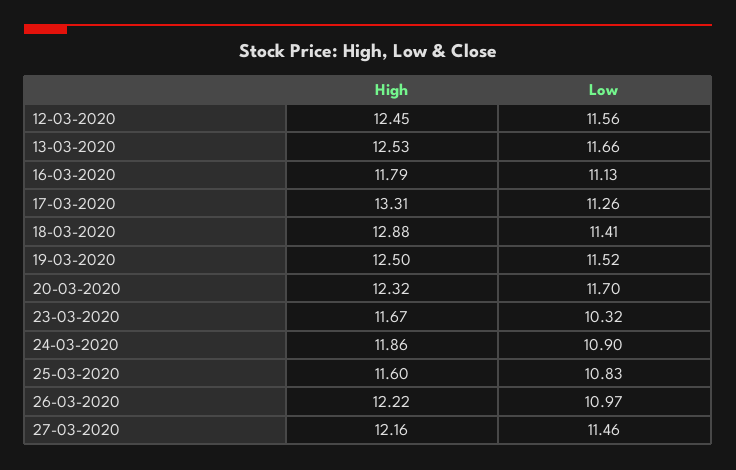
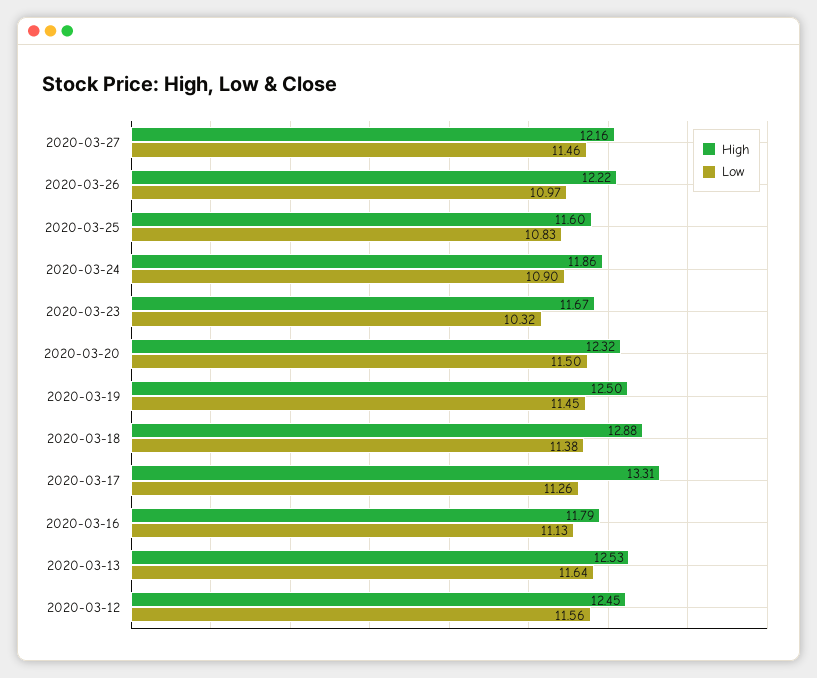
Low, 13-03-2020: 11.66 -> 11.64
Low, 18-03-2020: 11.41 -> 11.38
Low, 19-03-2020: 11.52 -> 11.45
Low, 20-03-2020: 11.7 -> 11.5

